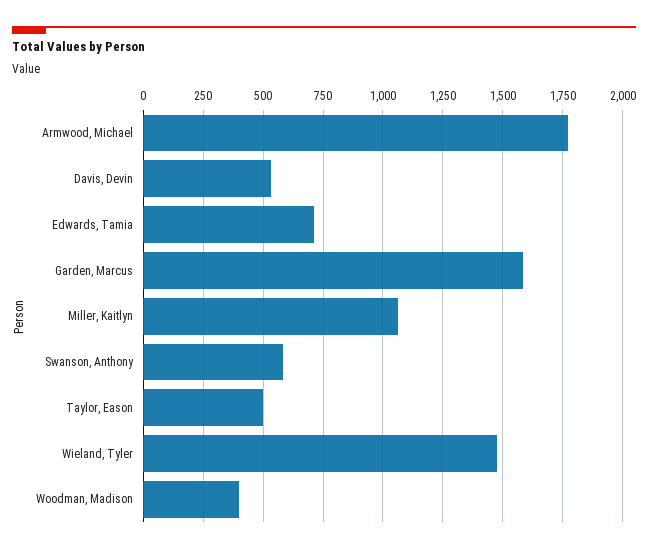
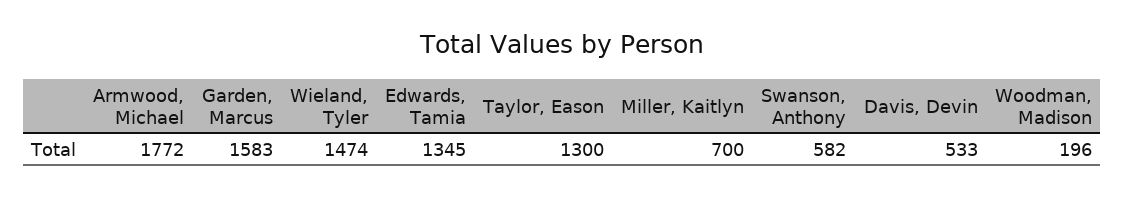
Edwards, Tamia: 700 -> 1345
Miller, Kaitlyn: 1050 -> 700
Taylor, Eason: 500 -> 1300
Woodman, Madison: 400 -> 196

